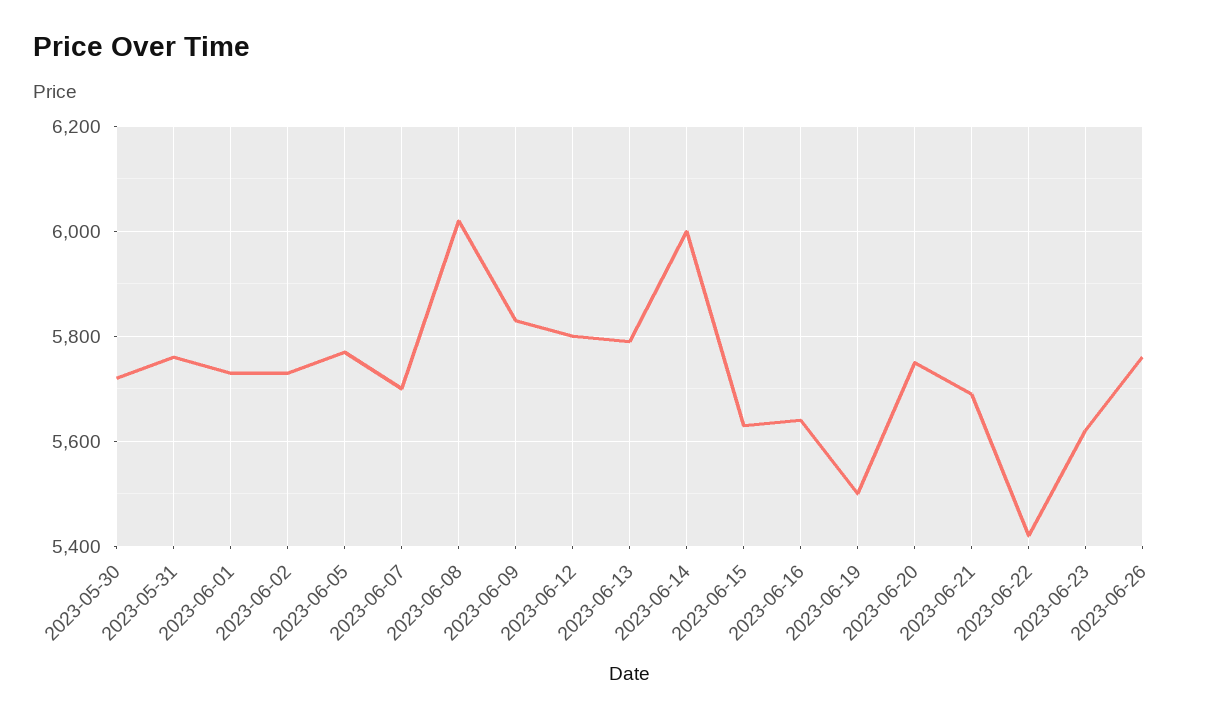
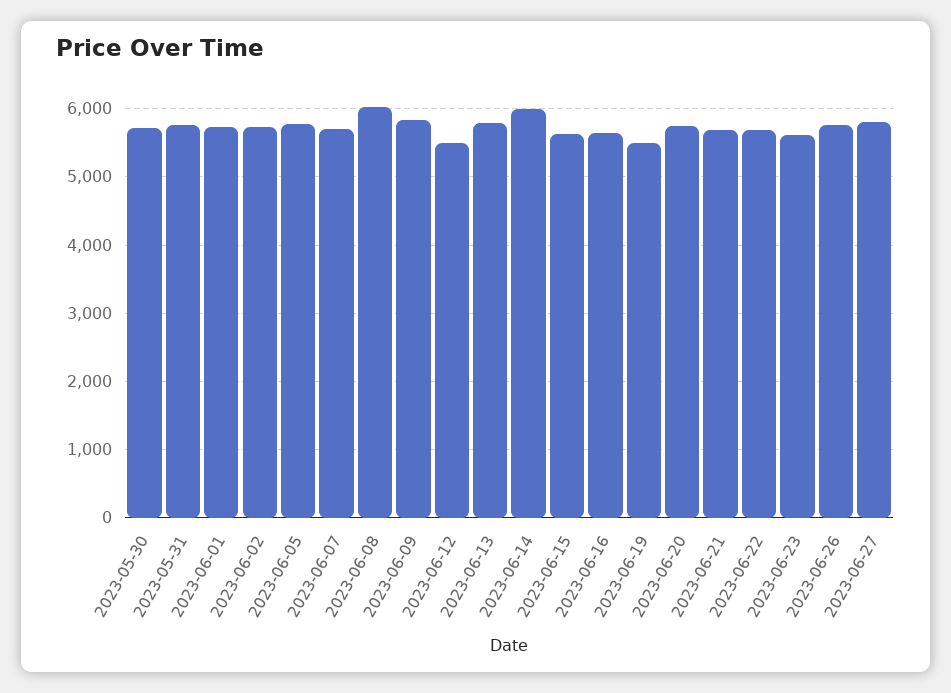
2023-06-12: 5800 -> 5500
2023-06-22: 5420 -> 5700
2023-06-27: none -> 5800

